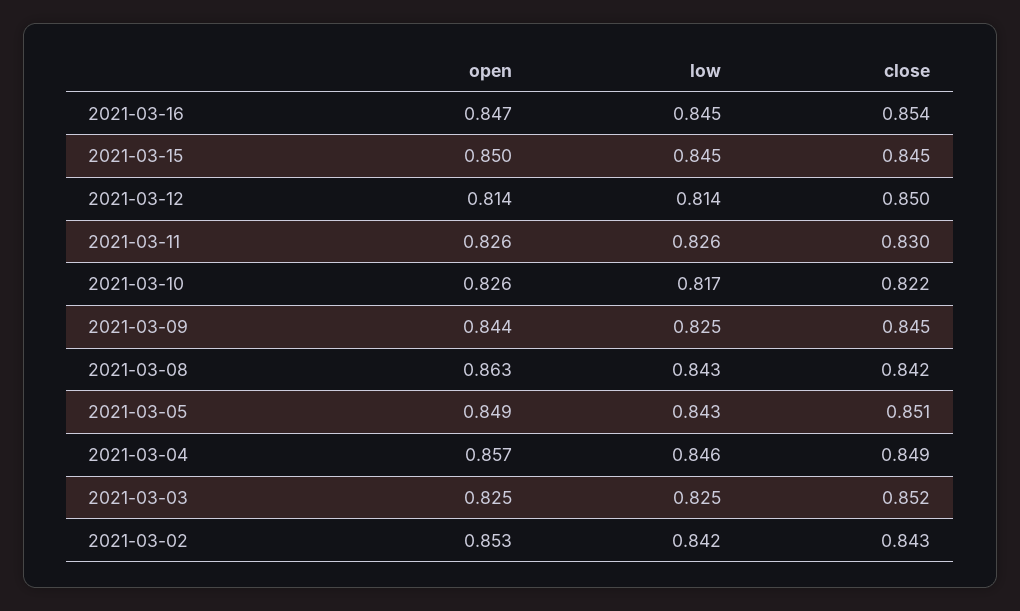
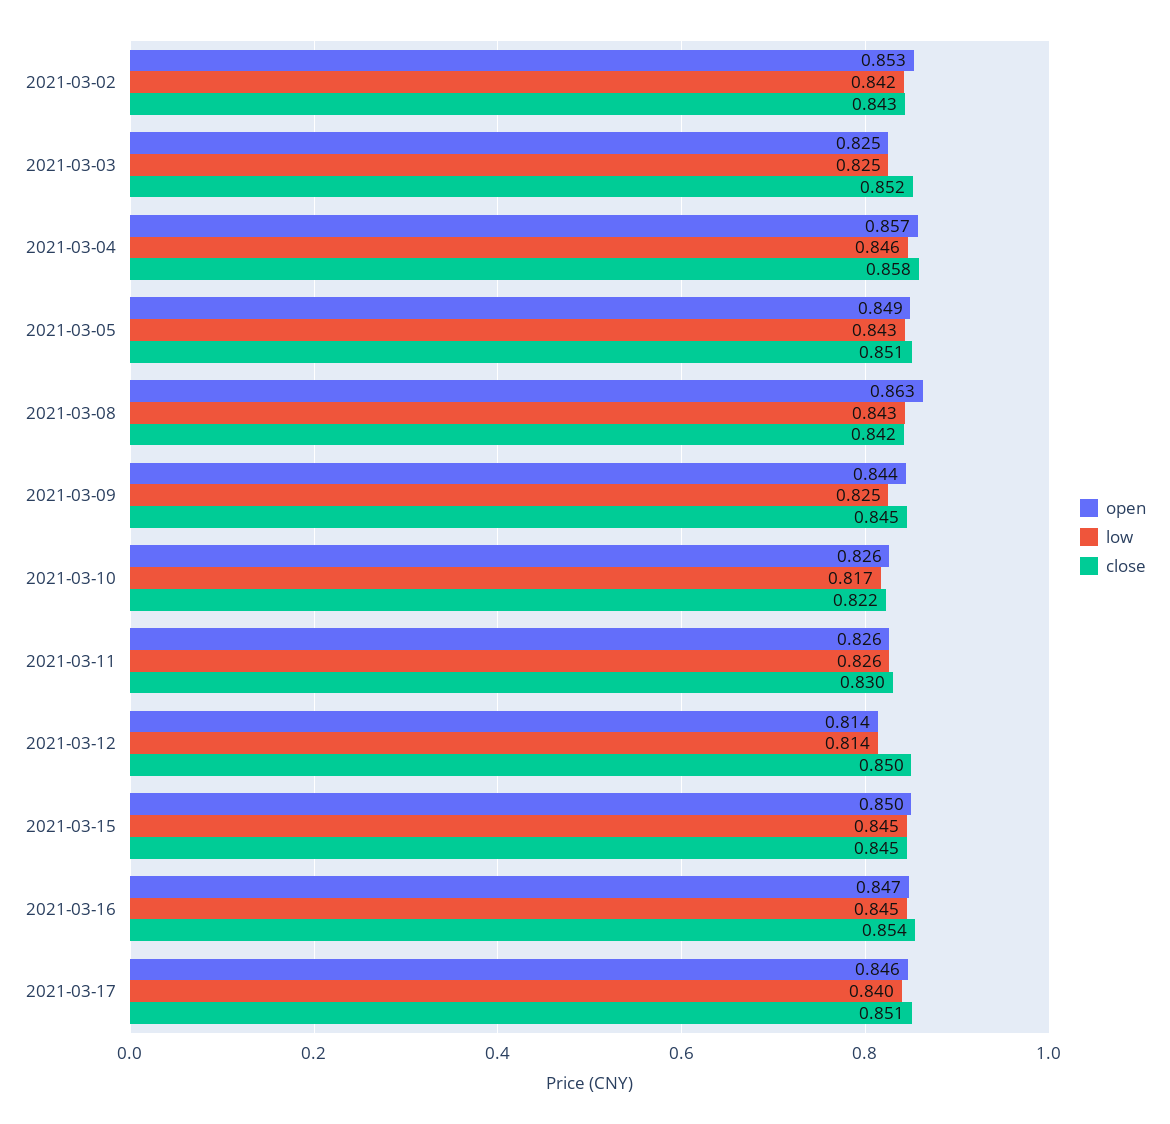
close, 2021-03-04: 0.849 -> 0.858
open, 2021-03-17: none -> 0.846
low, 2021-03-17: none -> 0.84
close, 2021-03-17: none -> 0.851

